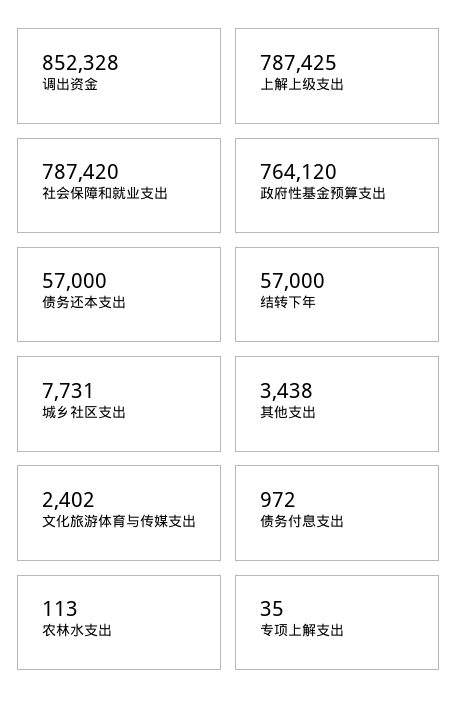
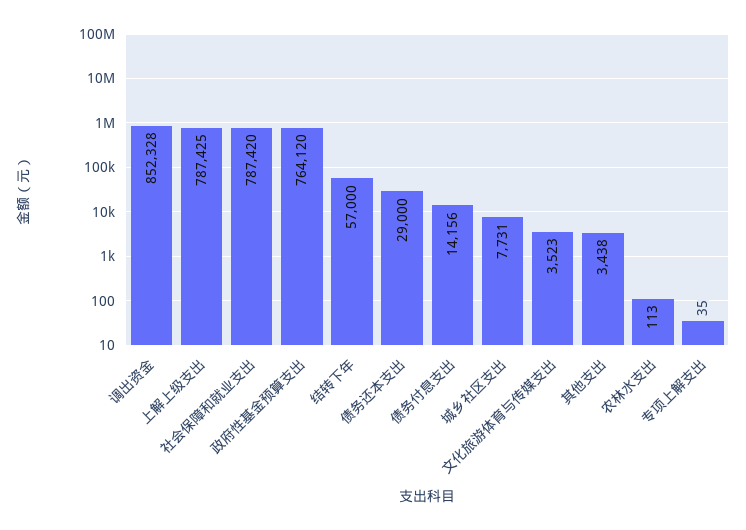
债务还本支出: 57000 -> 29000
文化旅游体育与传媒支出: 2402 -> 3523
债务付息支出: 972 -> 14156

